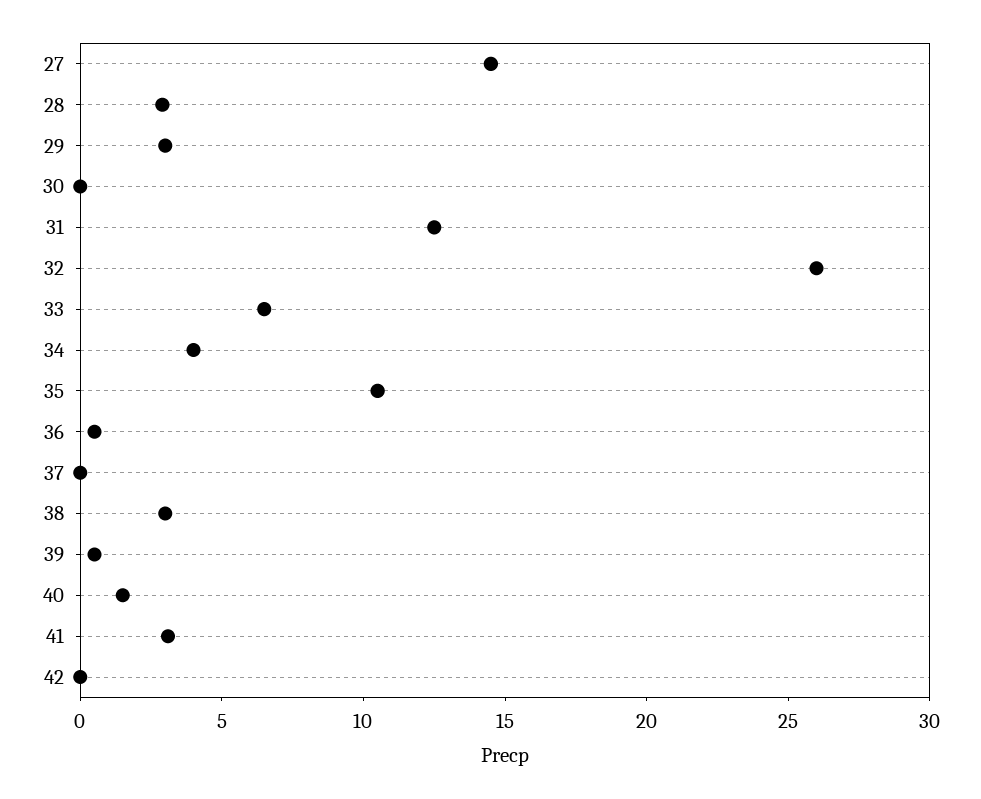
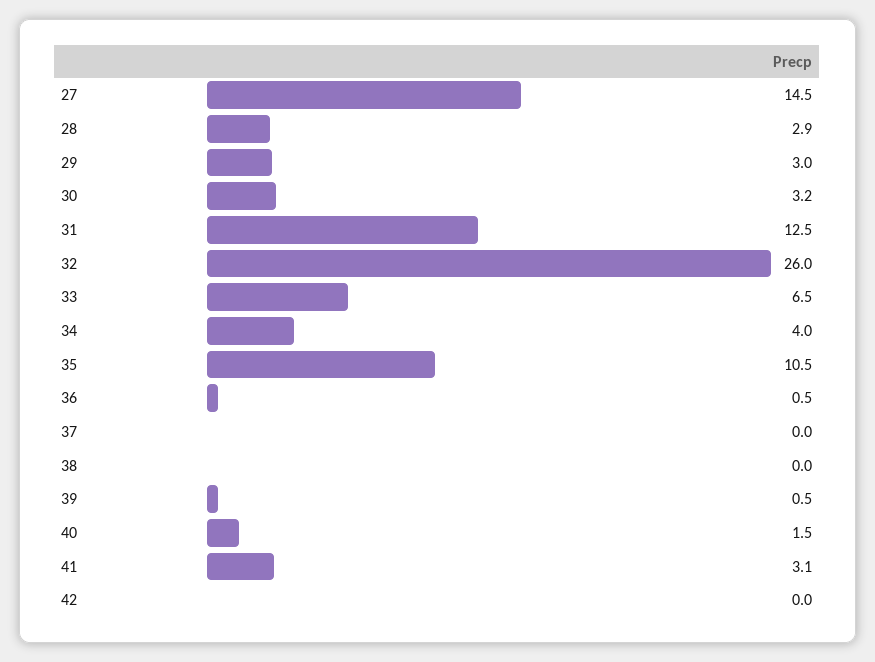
30: 0 -> 3.2
38: 3 -> 0

